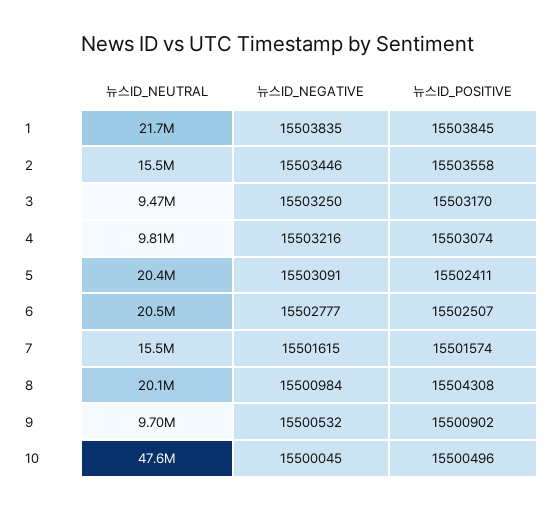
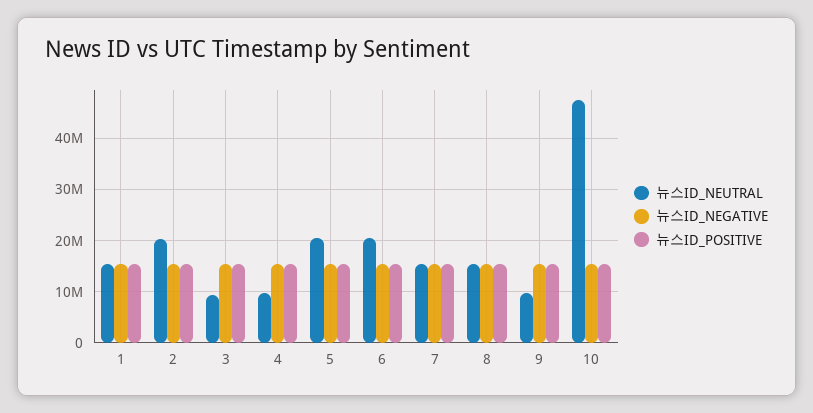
뉴스ID_NEUTRAL, 1: 21700000 -> 16000000
뉴스ID_NEUTRAL, 2: 15500000 -> 20000000
뉴스ID_NEUTRAL, 8: 20100000 -> 16000000

